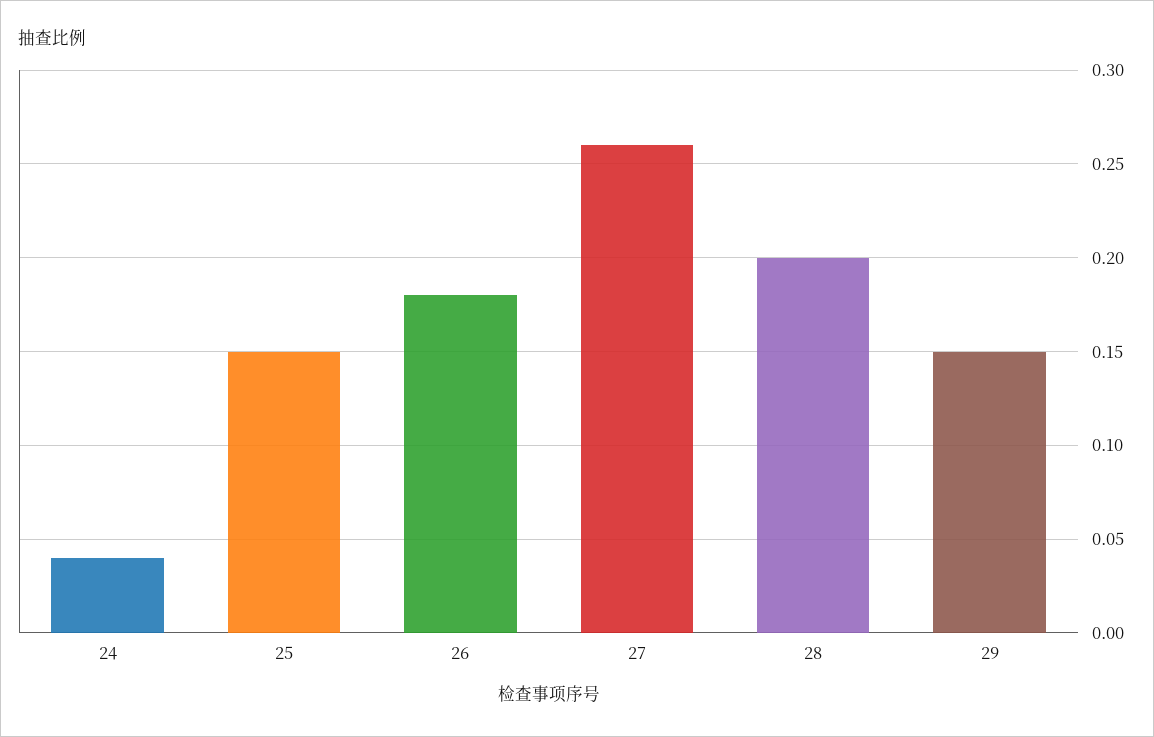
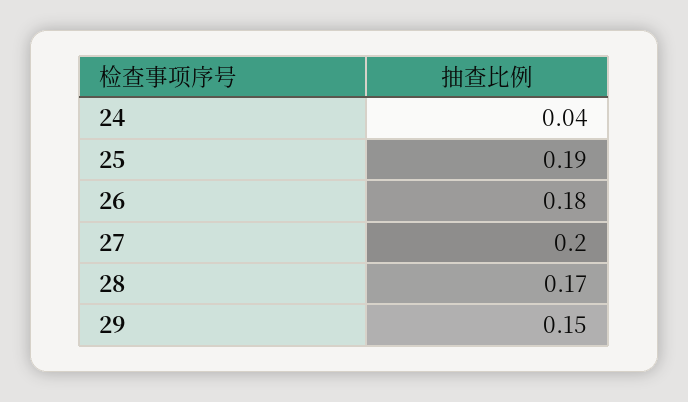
25: 0.15 -> 0.19
27: 0.26 -> 0.2
28: 0.2 -> 0.17

